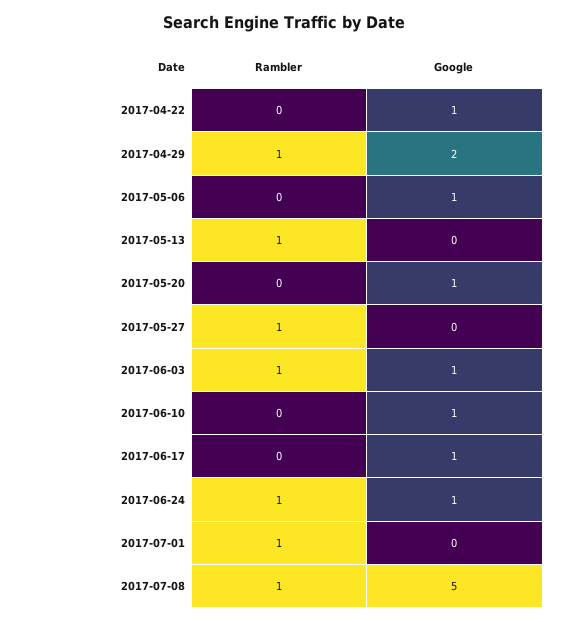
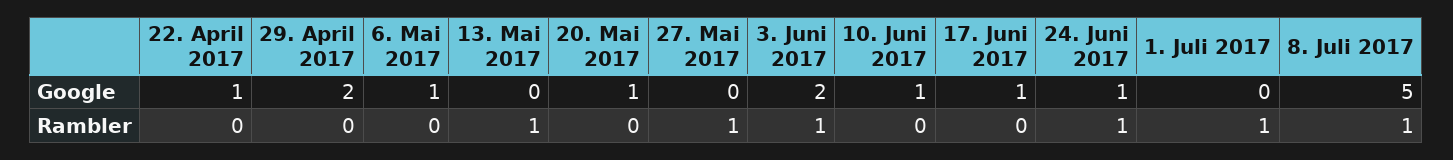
Rambler, 2017-04-29: 1 -> 0
Google, 2017-06-03: 1 -> 2

